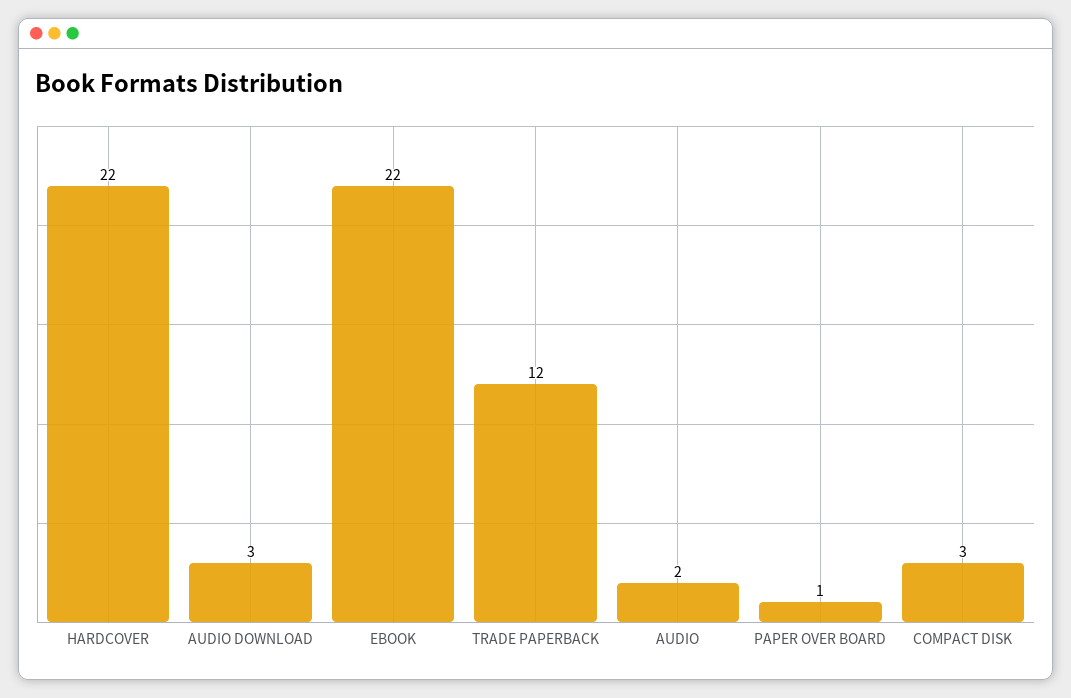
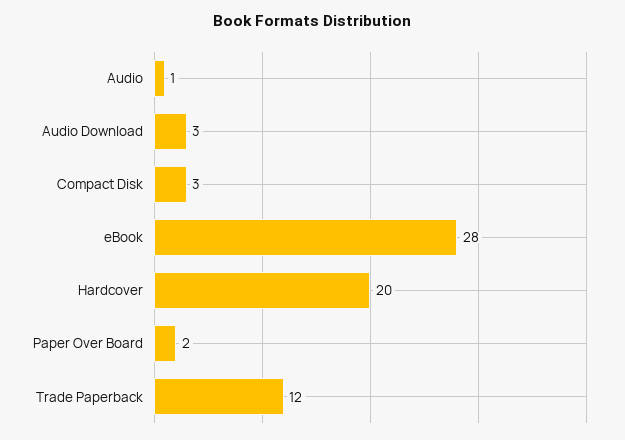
HARDCOVER: 22 -> 20
EBOOK: 22 -> 28
AUDIO: 2 -> 1
PAPER OVER BOARD: 1 -> 2

